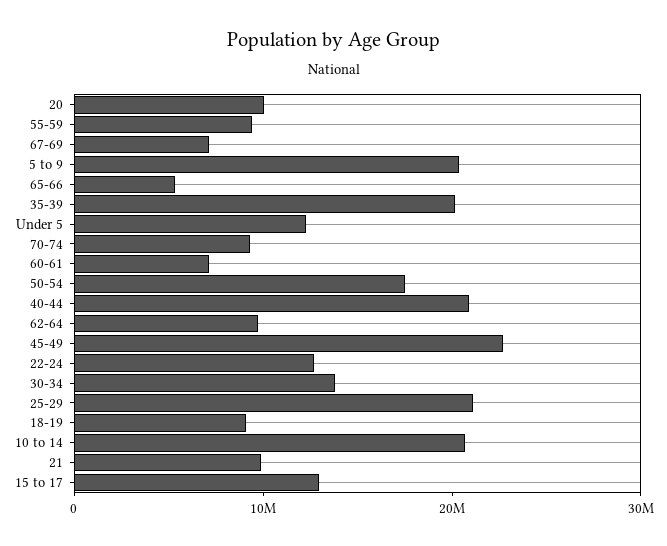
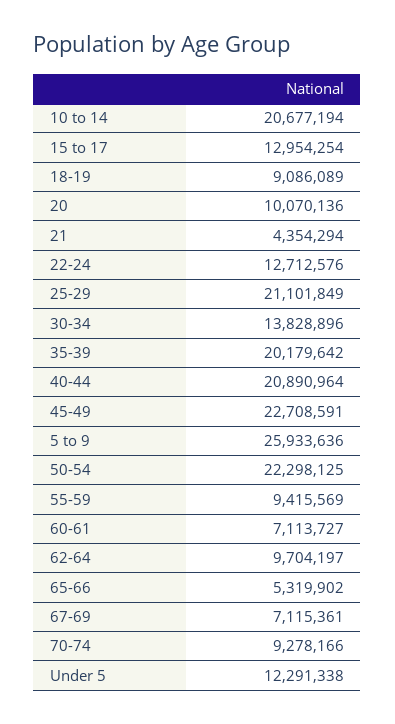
5 to 9: 20000000 -> 25933636
50-54: 18000000 -> 22298125
21: 10000000 -> 4354294

